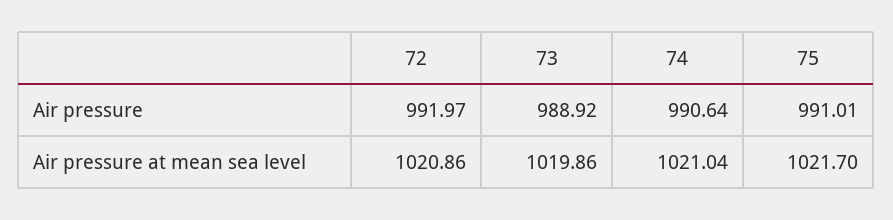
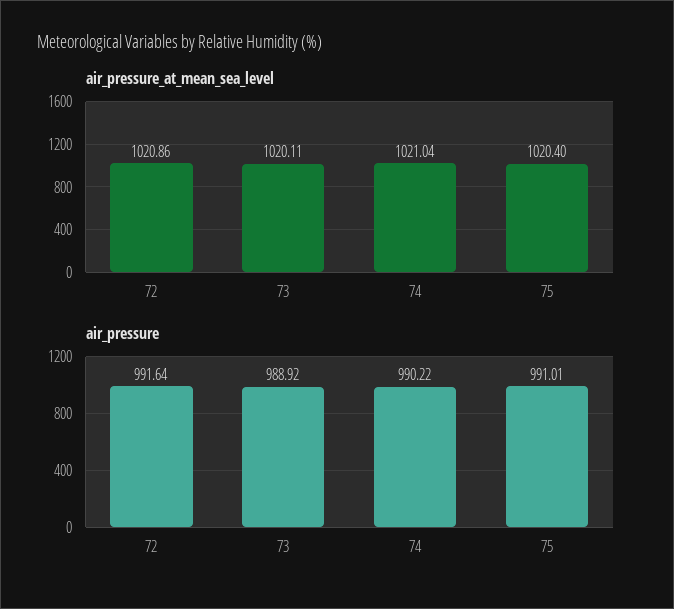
Air pressure, 72: 991.97 -> 991.64
Air pressure, 74: 990.64 -> 990.22
Air pressure at mean sea level, 73: 1019.86 -> 1020.11
Air pressure at mean sea level, 75: 1021.7 -> 1020.4

